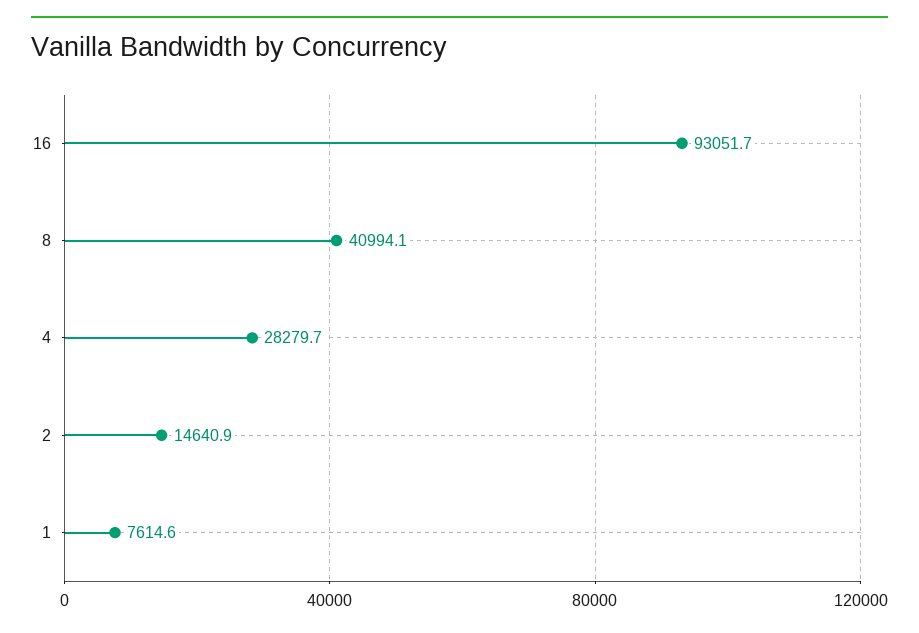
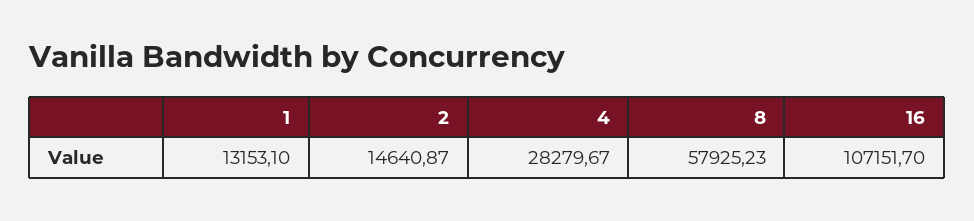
16: 93051.7 -> 107151.7
8: 40994.1 -> 57925.23
1: 7614.6 -> 13153.1

